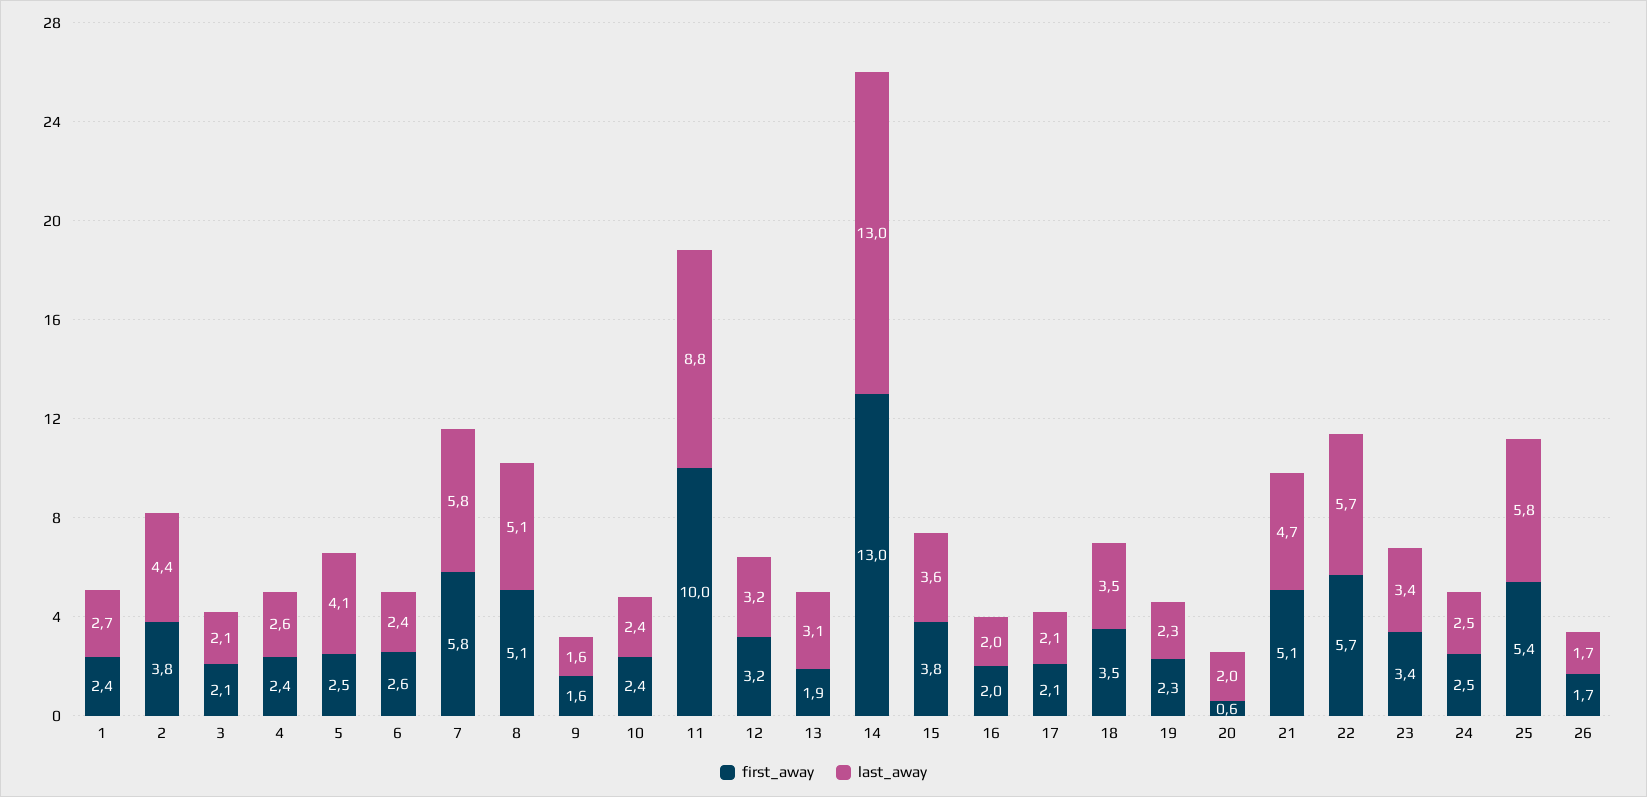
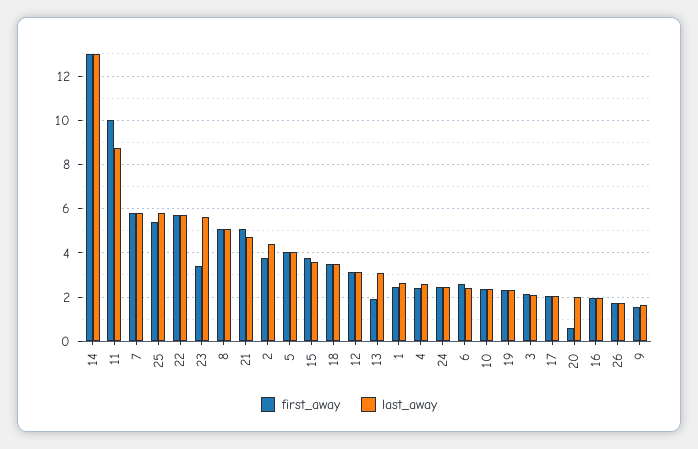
first_away, 5: 2.5 -> 4
last_away, 23: 3.4 -> 5.5

